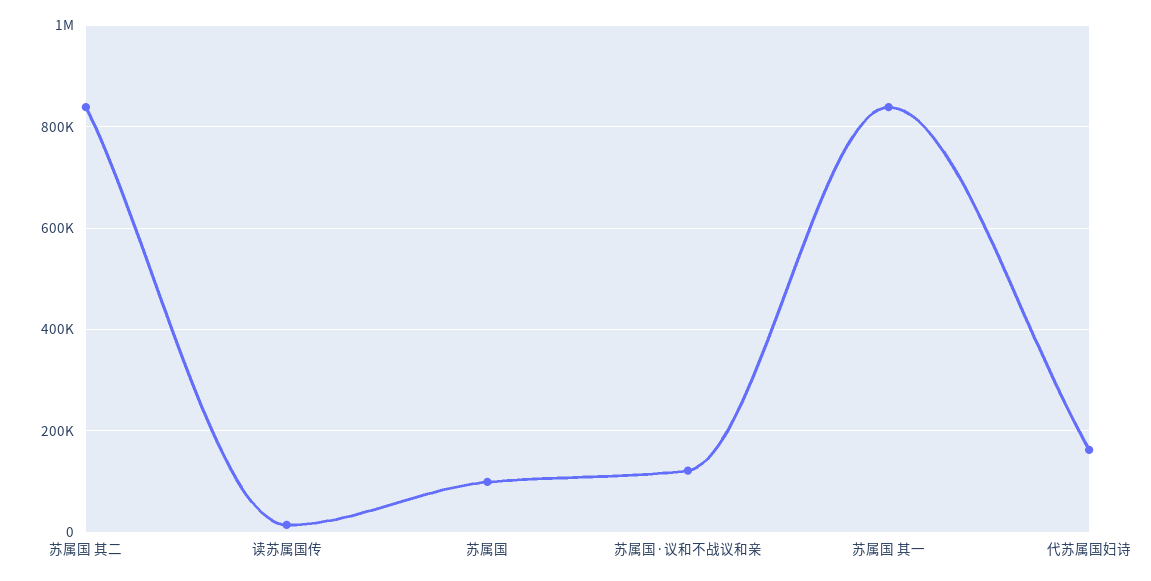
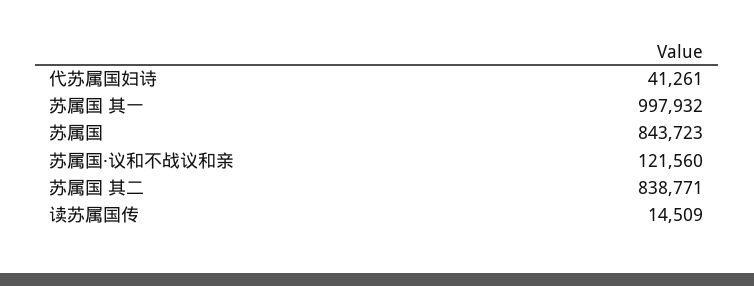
苏属国: 100000 -> 843723
苏属国 其一: 840000 -> 997932
代苏属国妇诗: 160000 -> 41261

